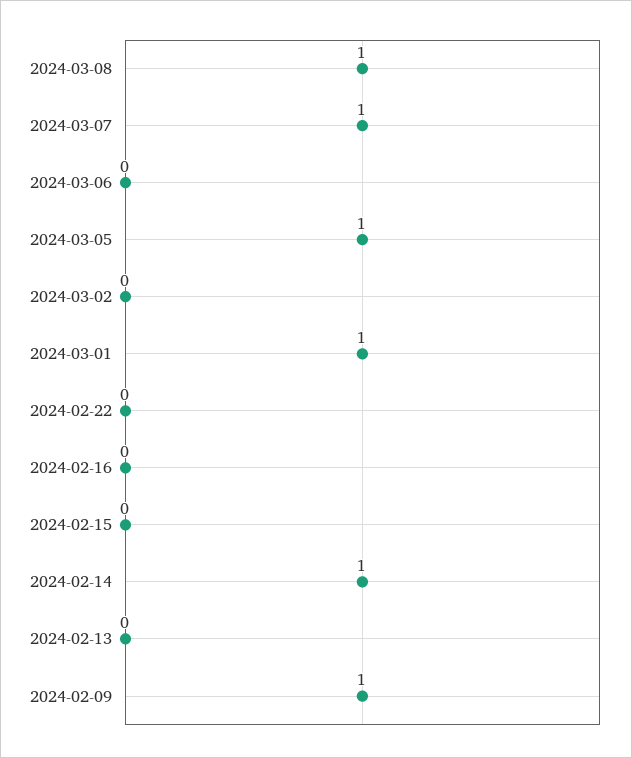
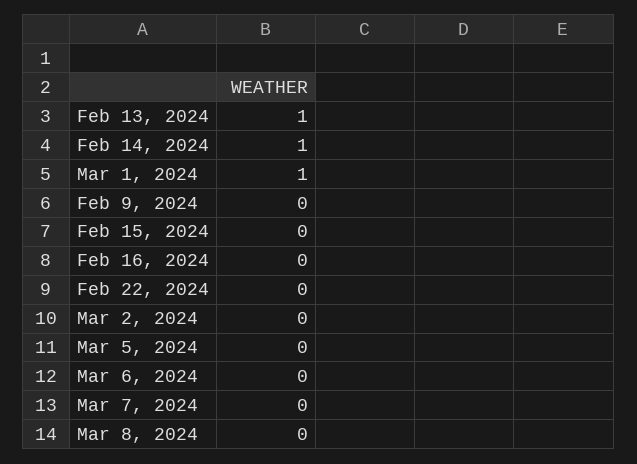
2024-03-08: 1 -> 0
2024-03-07: 1 -> 0
2024-03-05: 1 -> 0
2024-02-13: 0 -> 1
2024-02-09: 1 -> 0

